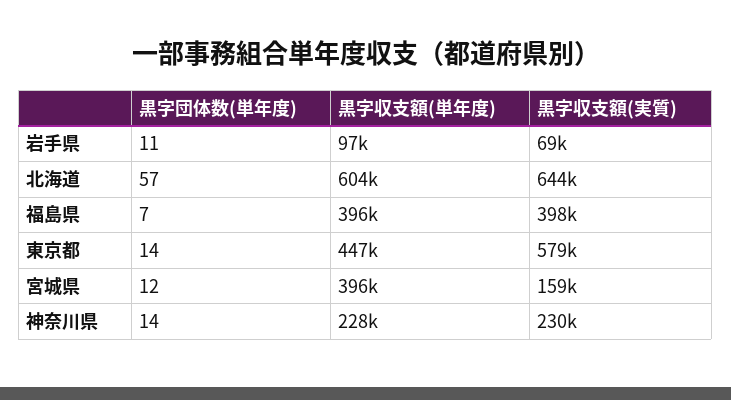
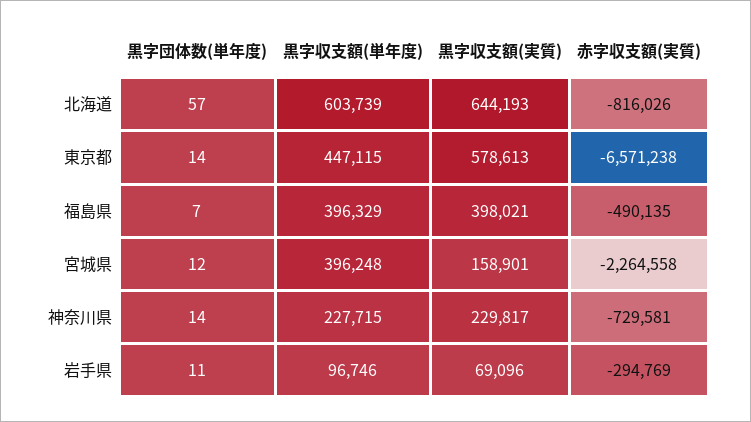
赤字収支額(実質), 北海道: none -> -816026
赤字収支額(実質), 東京都: none -> -6571238
赤字収支額(実質), 福島県: none -> -490135
赤字収支額(実質), 宮城県: none -> -2264558
赤字収支額(実質), 神奈川県: none -> -729581
赤字収支額(実質), 岩手県: none -> -294769

